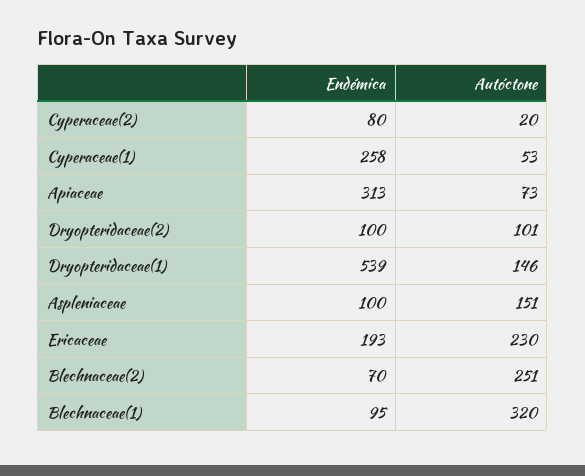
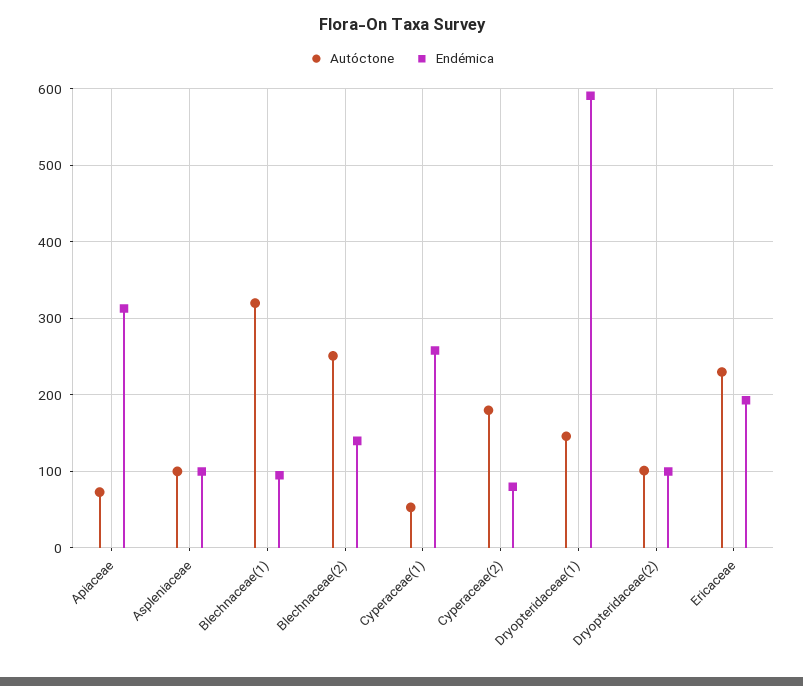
Autóctone, Cyperaceae(2): 20 -> 180
Endémica, Dryopteridaceae(1): 539 -> 590
Autóctone, Aspleniaceae: 151 -> 100
Endémica, Blechnaceae(2): 70 -> 140

